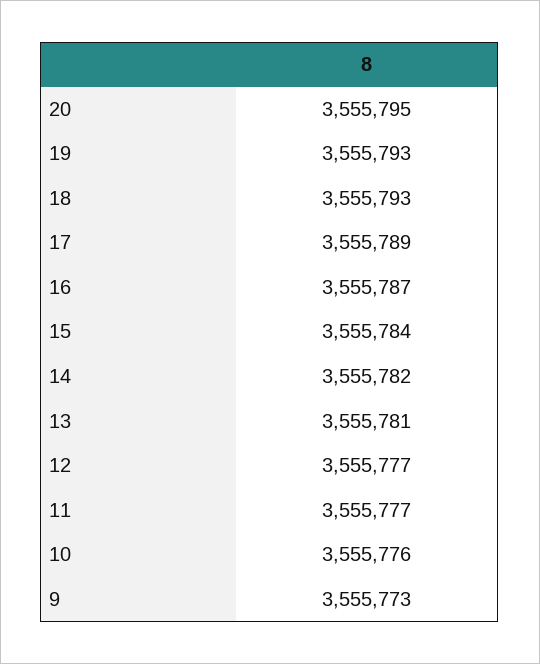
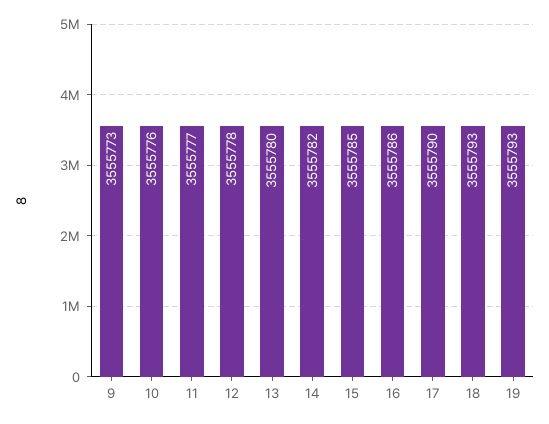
20: 3555795 -> none
17: 3555789 -> 3555790
16: 3555787 -> 3555786
15: 3555784 -> 3555785
13: 3555781 -> 3555780
12: 3555777 -> 3555778

